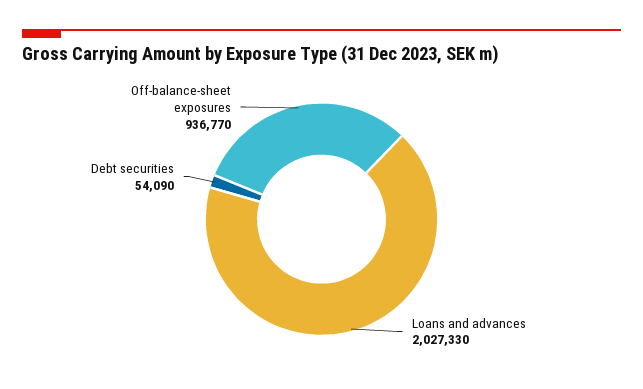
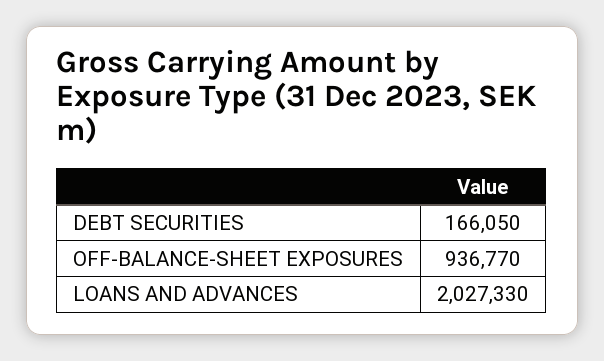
Debt securities: 54090 -> 166050

